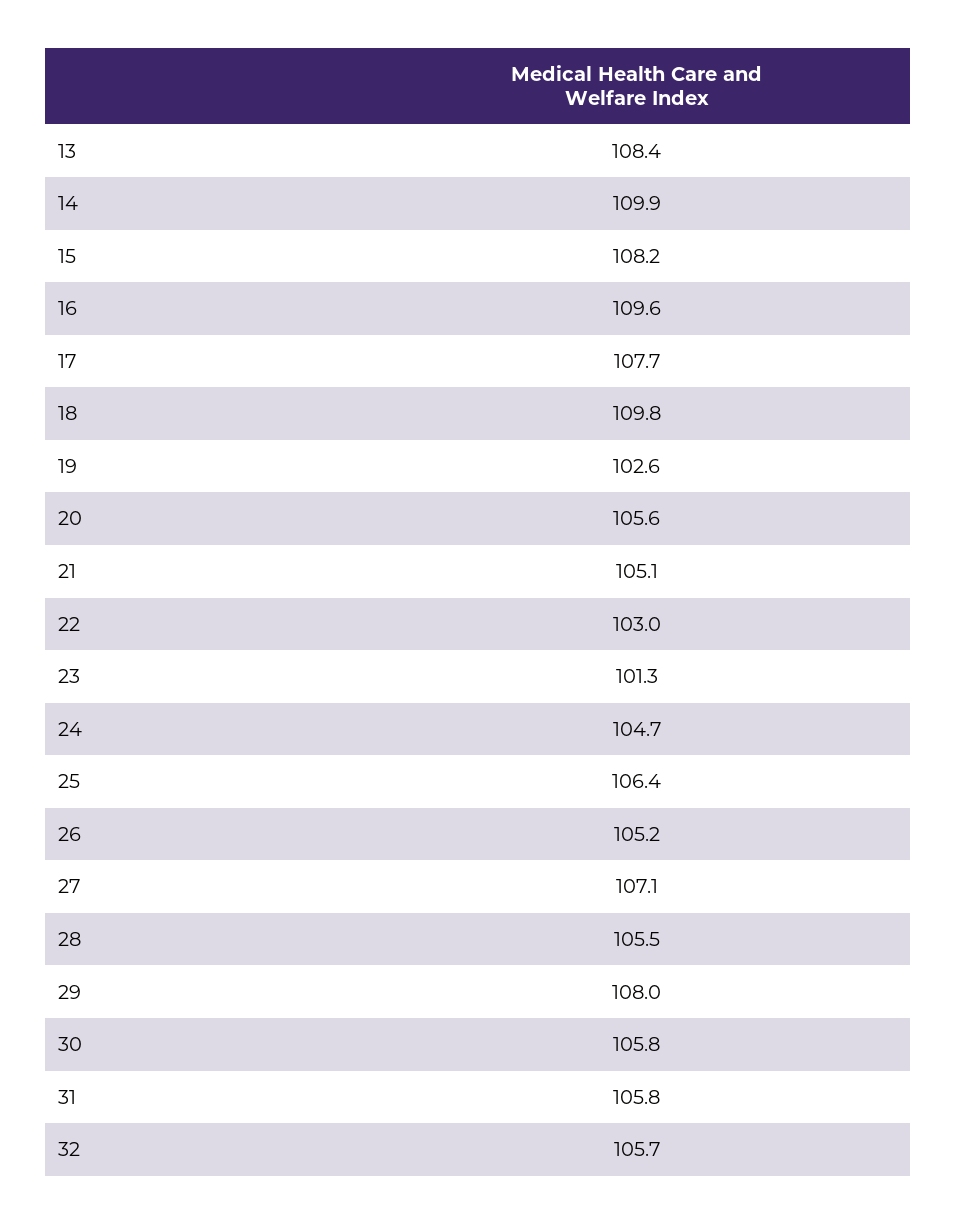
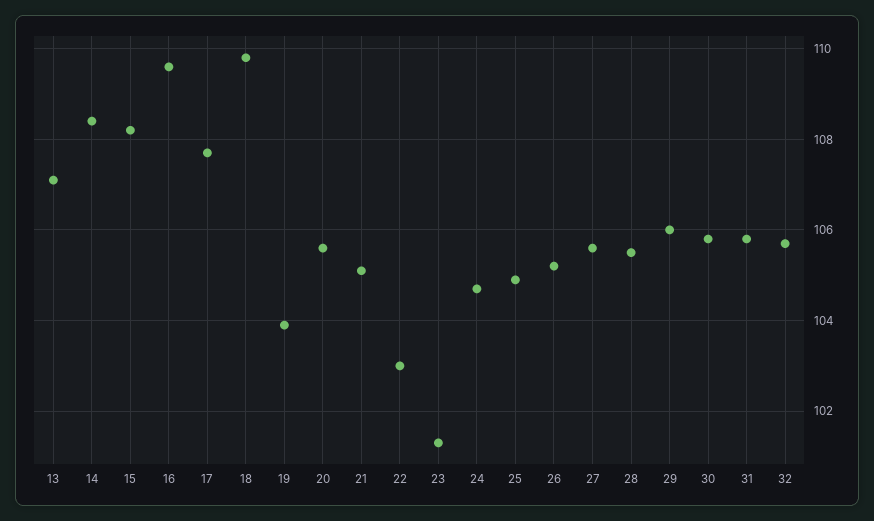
13: 108.4 -> 107
14: 109.9 -> 108.5
19: 102.6 -> 104
25: 106.4 -> 105
27: 107.1 -> 105.5
29: 108 -> 106

